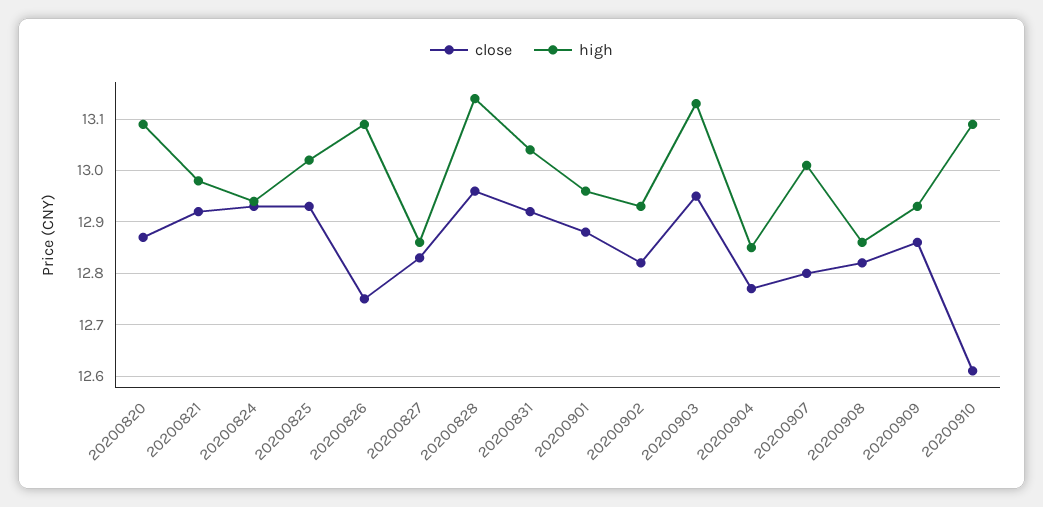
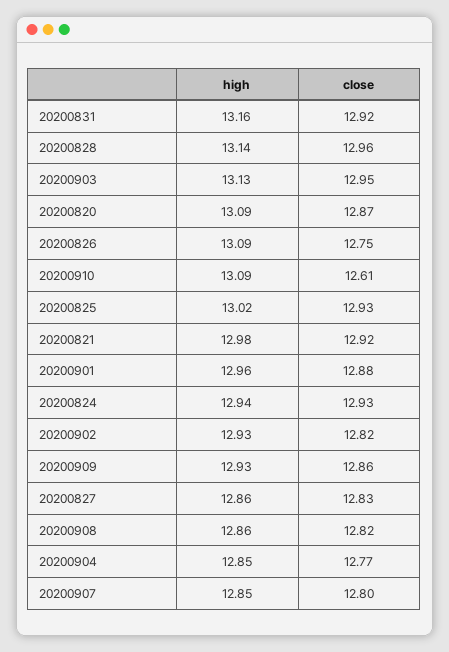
high, 20200831: 13.05 -> 13.16
high, 20200907: 13 -> 12.85

